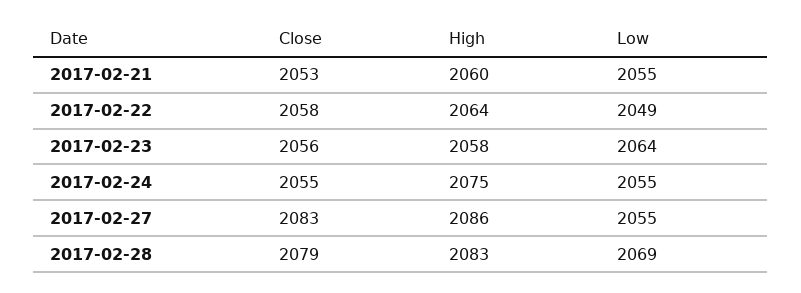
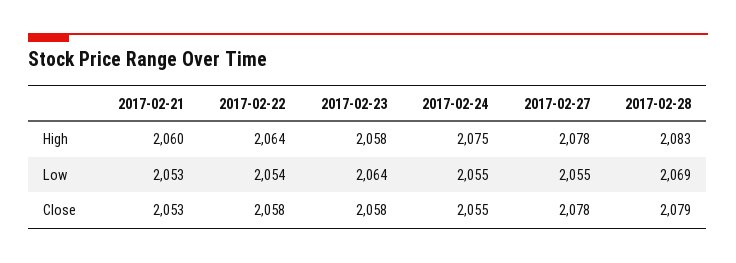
Low, 2017-02-21: 2055 -> 2053
Low, 2017-02-22: 2049 -> 2054
Close, 2017-02-23: 2056 -> 2058
Close, 2017-02-27: 2083 -> 2078
High, 2017-02-27: 2086 -> 2078

